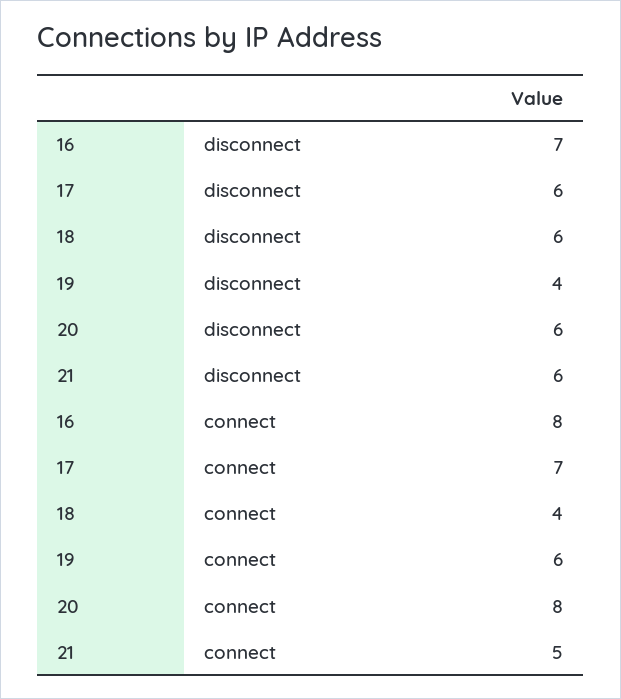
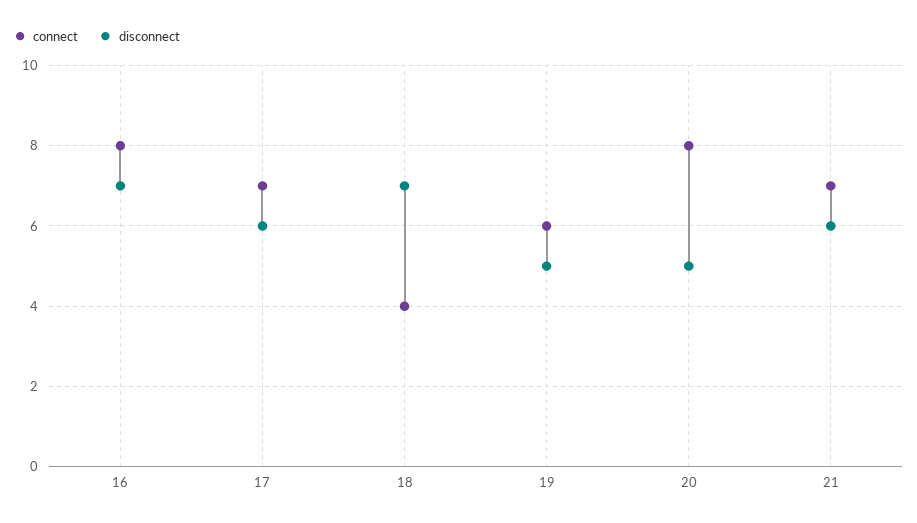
disconnect, 18: 6 -> 7
disconnect, 19: 4 -> 5
disconnect, 20: 6 -> 5
connect, 21: 5 -> 7

